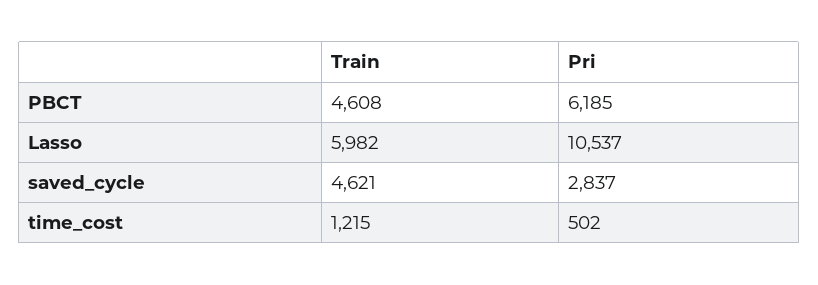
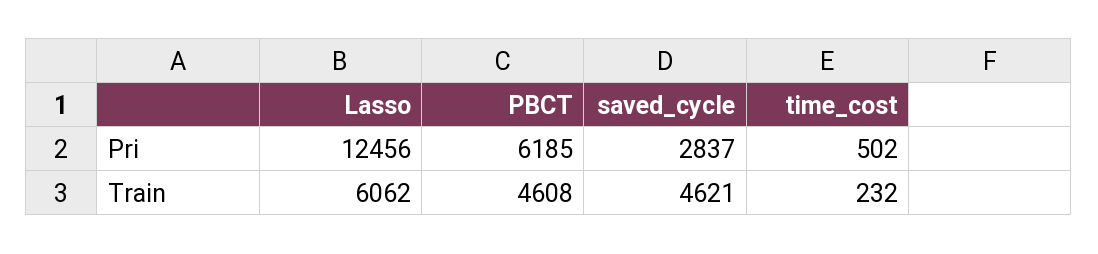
Train, Lasso: 5982 -> 6062
Pri, Lasso: 10537 -> 12456
Train, time_cost: 1215 -> 232

